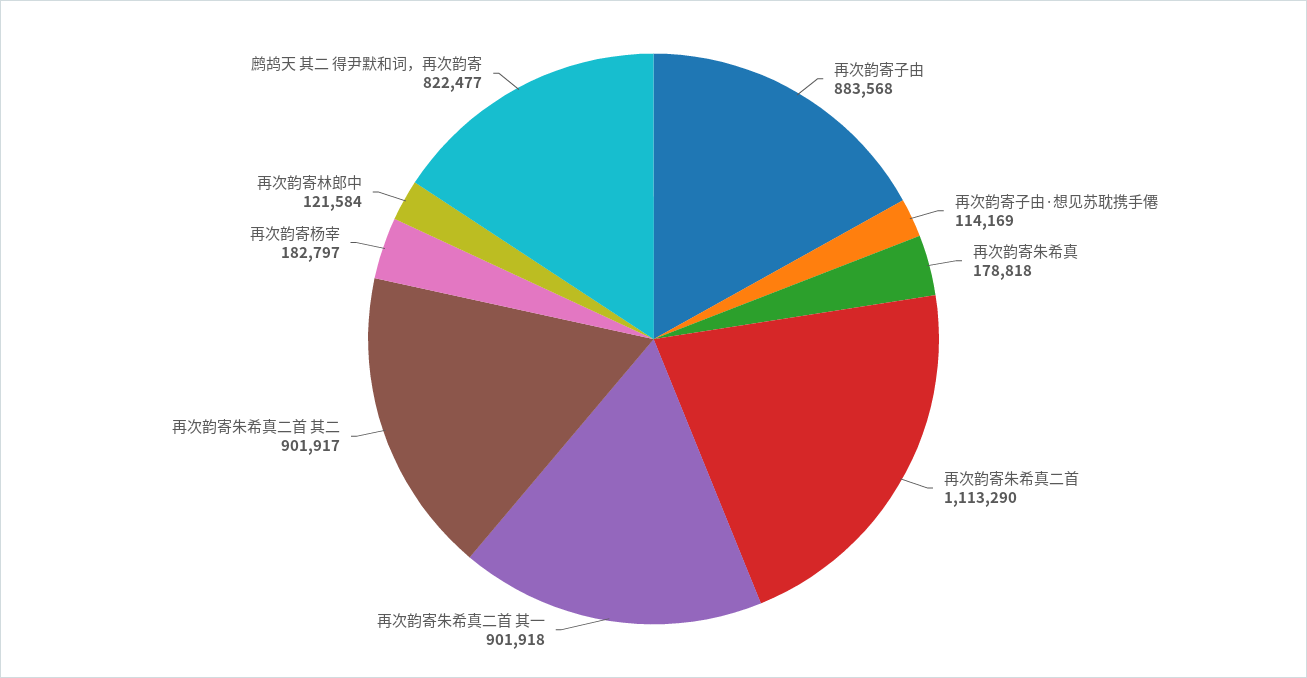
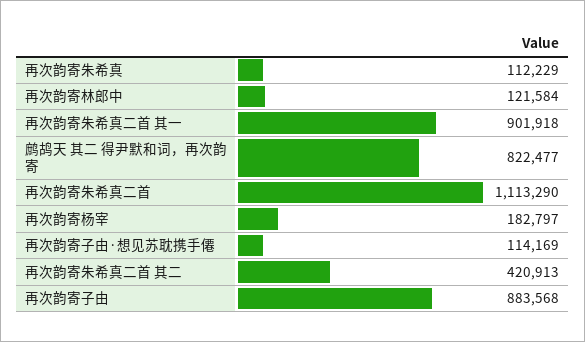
再次韵寄朱希真: 178818 -> 112229
再次韵寄朱希真二首 其二: 901917 -> 420913

